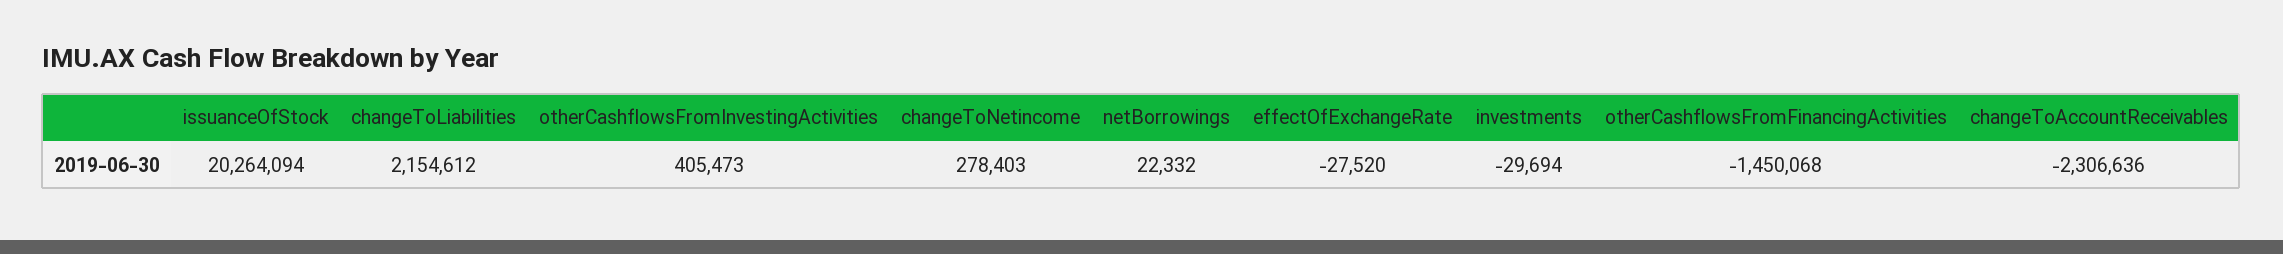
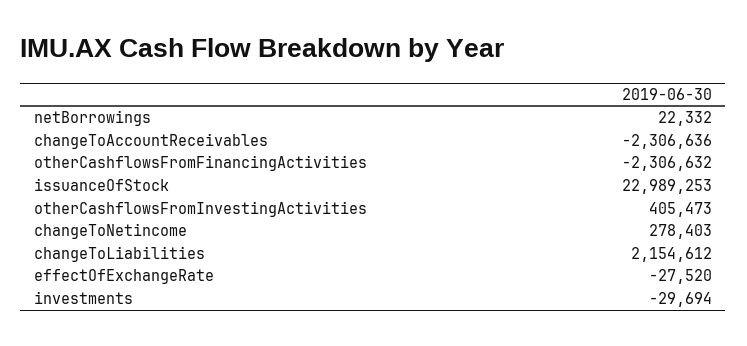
issuanceOfStock: 20264094 -> 22989253
otherCashflowsFromFinancingActivities: -1450068 -> -2306632

